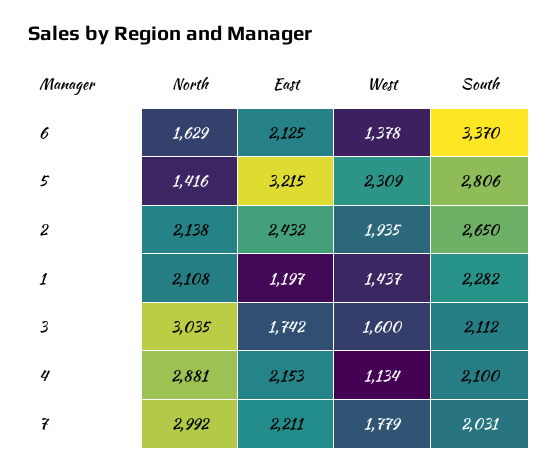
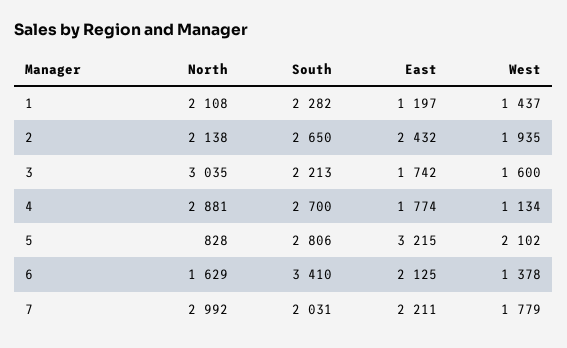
South, 6: 3370 -> 3410
North, 5: 1416 -> 828
West, 5: 2309 -> 2102
South, 3: 2112 -> 2213
East, 4: 2153 -> 1774
South, 4: 2100 -> 2700

